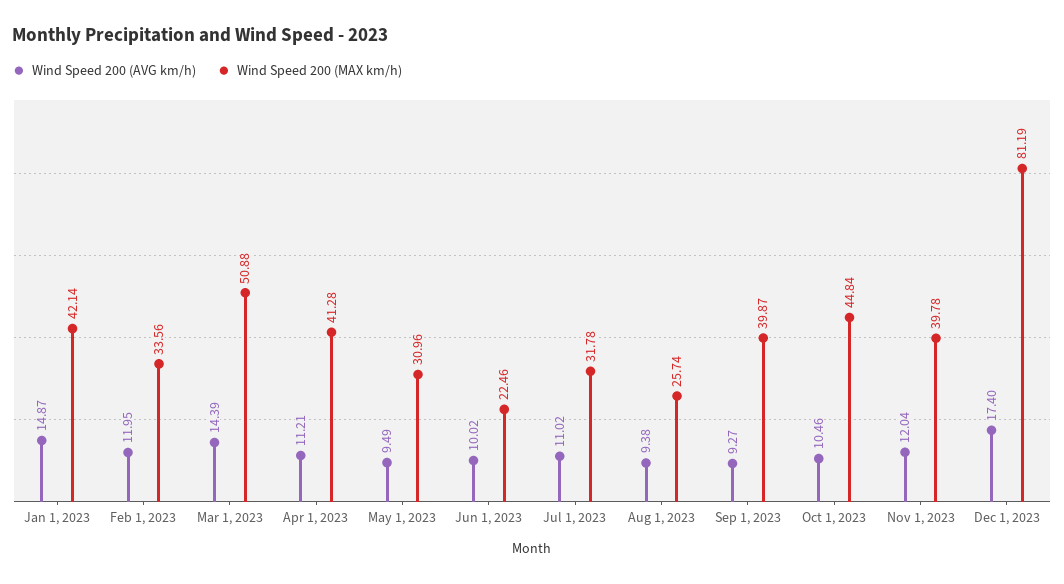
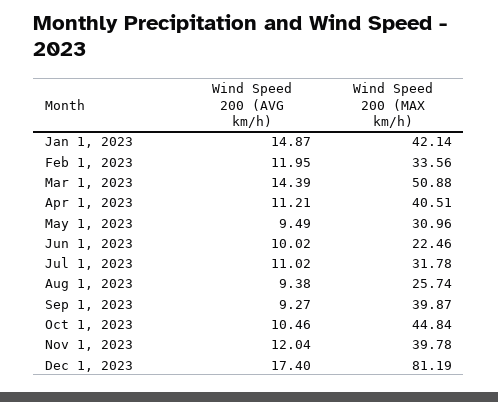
Wind Speed 200 (MAX km/h), Apr 1, 2023: 41.28 -> 40.51

